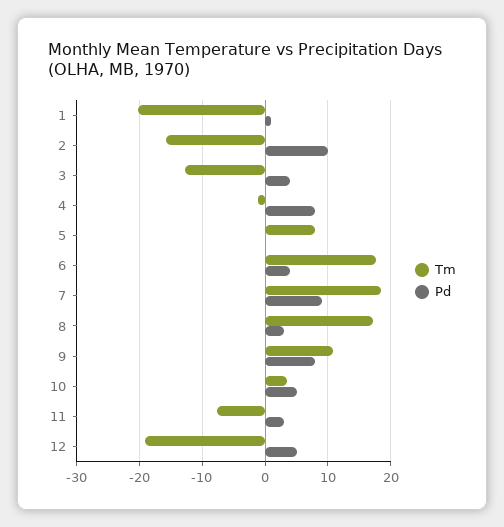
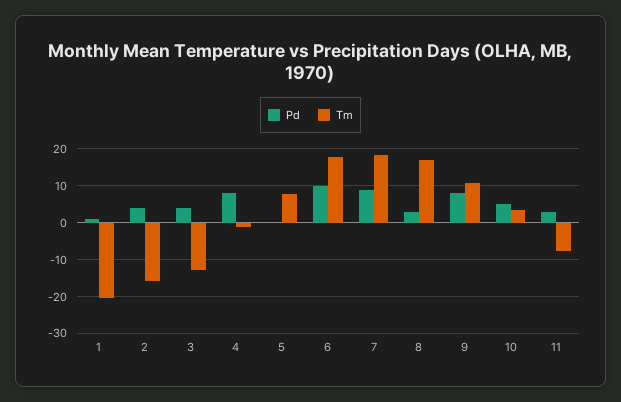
Pd, 2: 10 -> 4
Pd, 6: 4 -> 10
Tm, 12: -19 -> none
Pd, 12: 5 -> none

